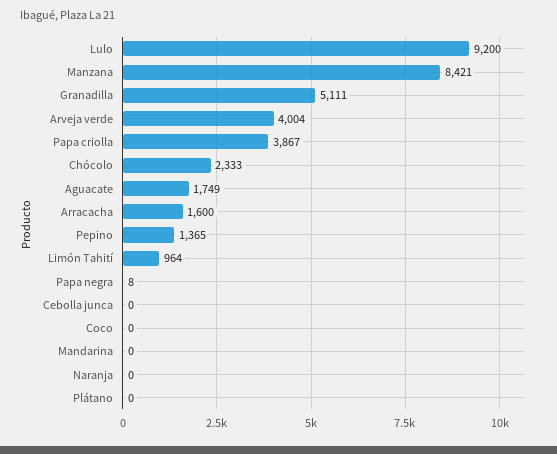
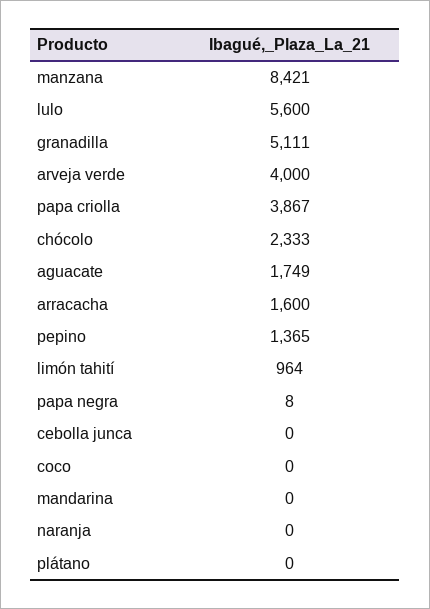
Lulo: 9200 -> 5600
Arveja verde: 4004 -> 4000

